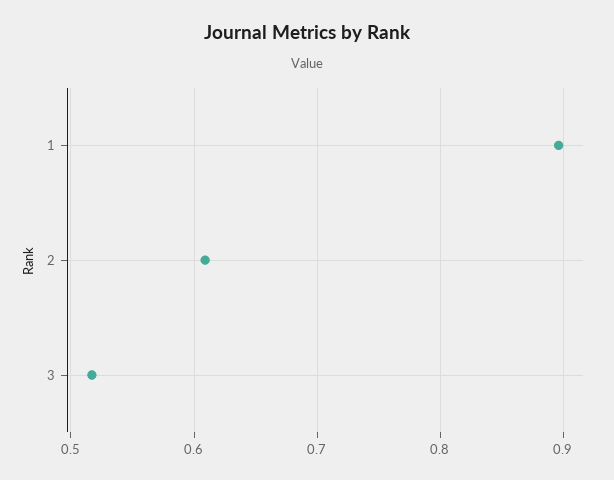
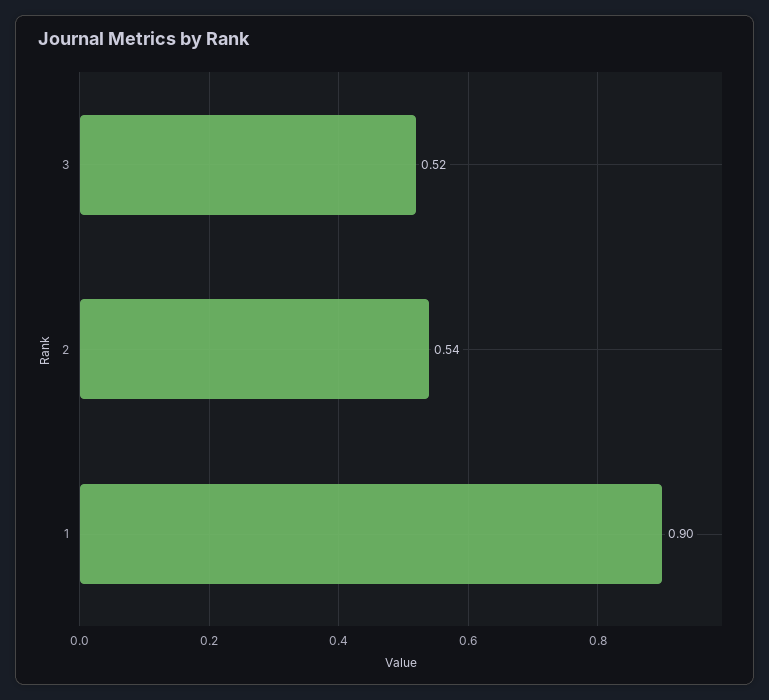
2: 0.61 -> 0.54

